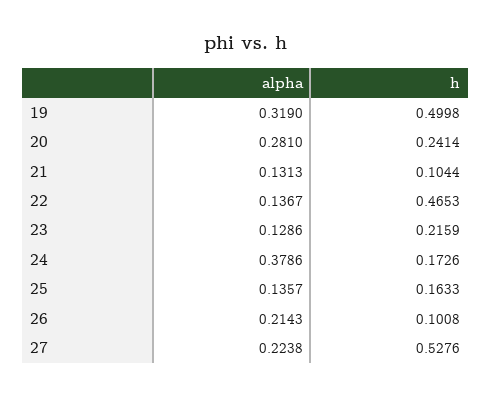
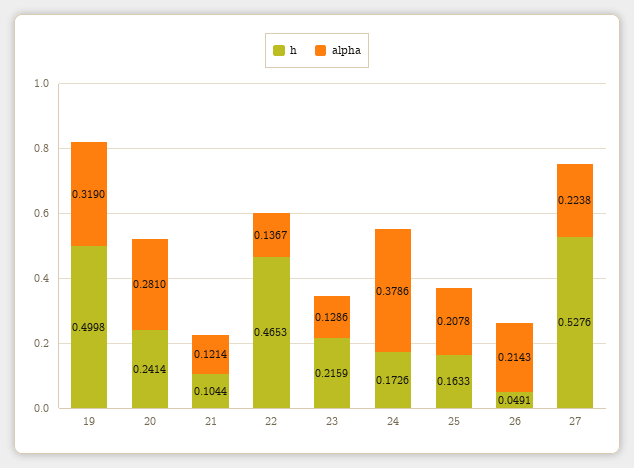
alpha, 21: 0.1313 -> 0.1214
alpha, 25: 0.1357 -> 0.2078
h, 26: 0.1008 -> 0.0491

